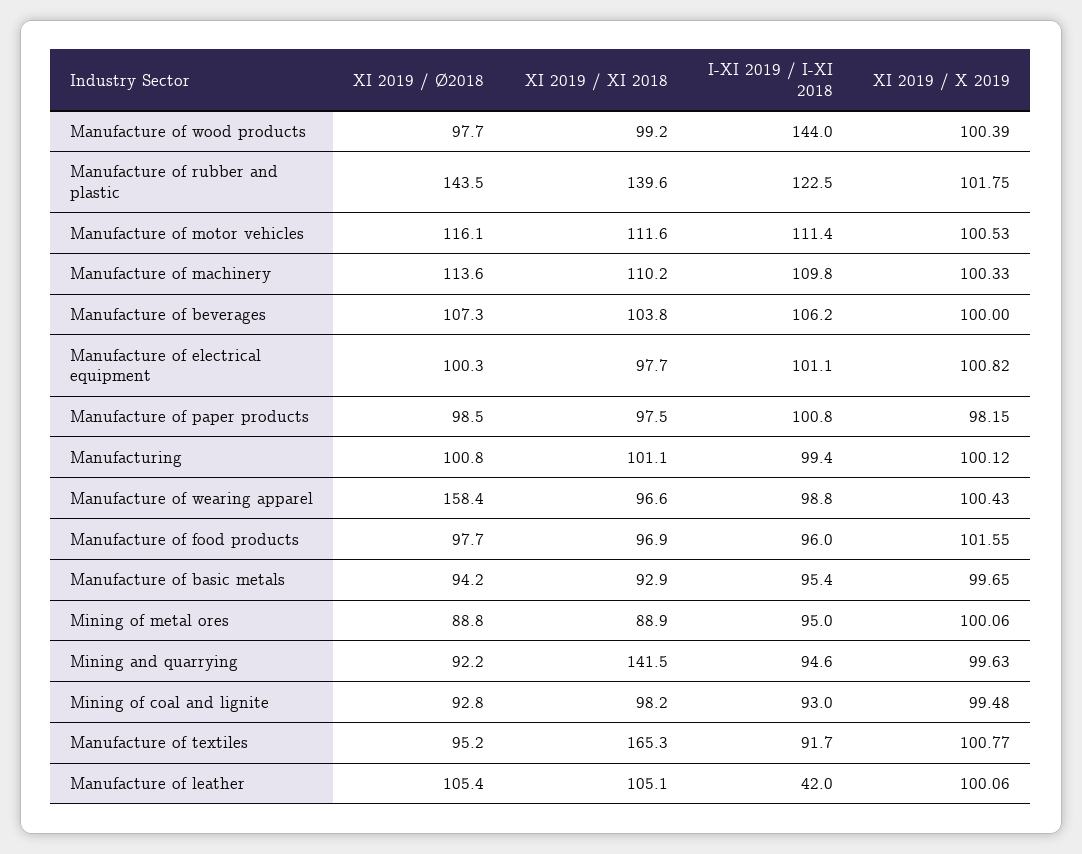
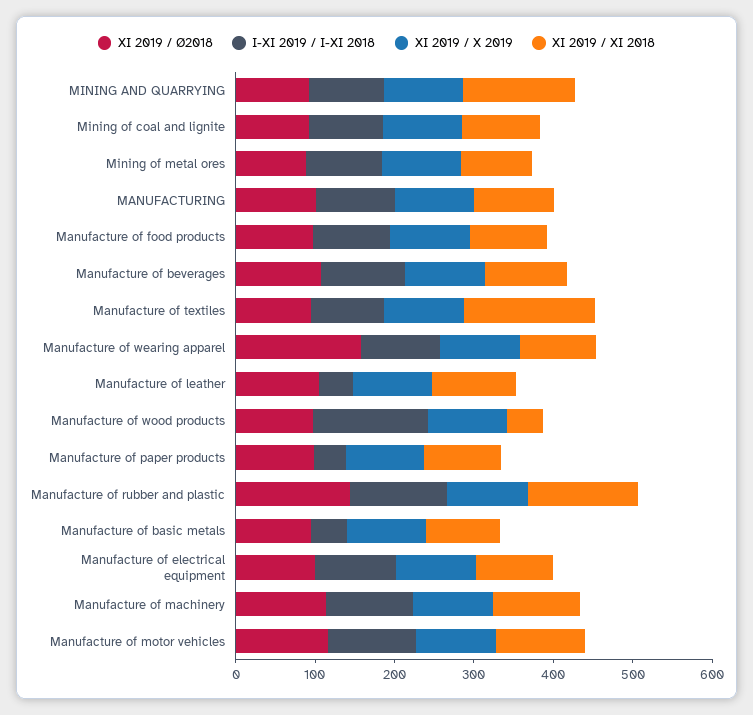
XI 2019 / XI 2018, Manufacture of wood products: 99.2 -> 40
I-XI 2019 / I-XI 2018, Manufacture of paper products: 100.8 -> 40
I-XI 2019 / I-XI 2018, Manufacture of basic metals: 95.4 -> 40

